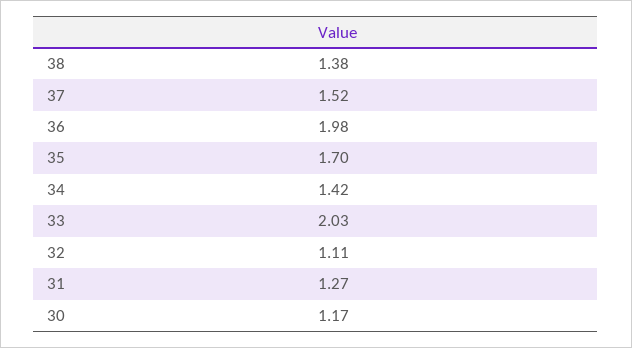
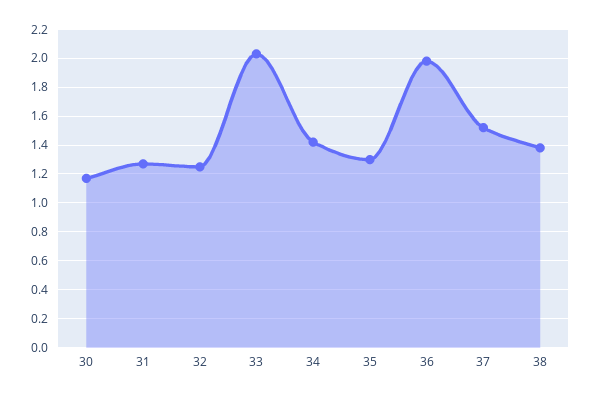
35: 1.7 -> 1.3
32: 1.11 -> 1.25

